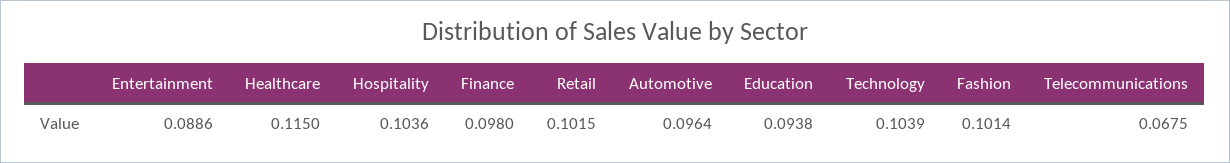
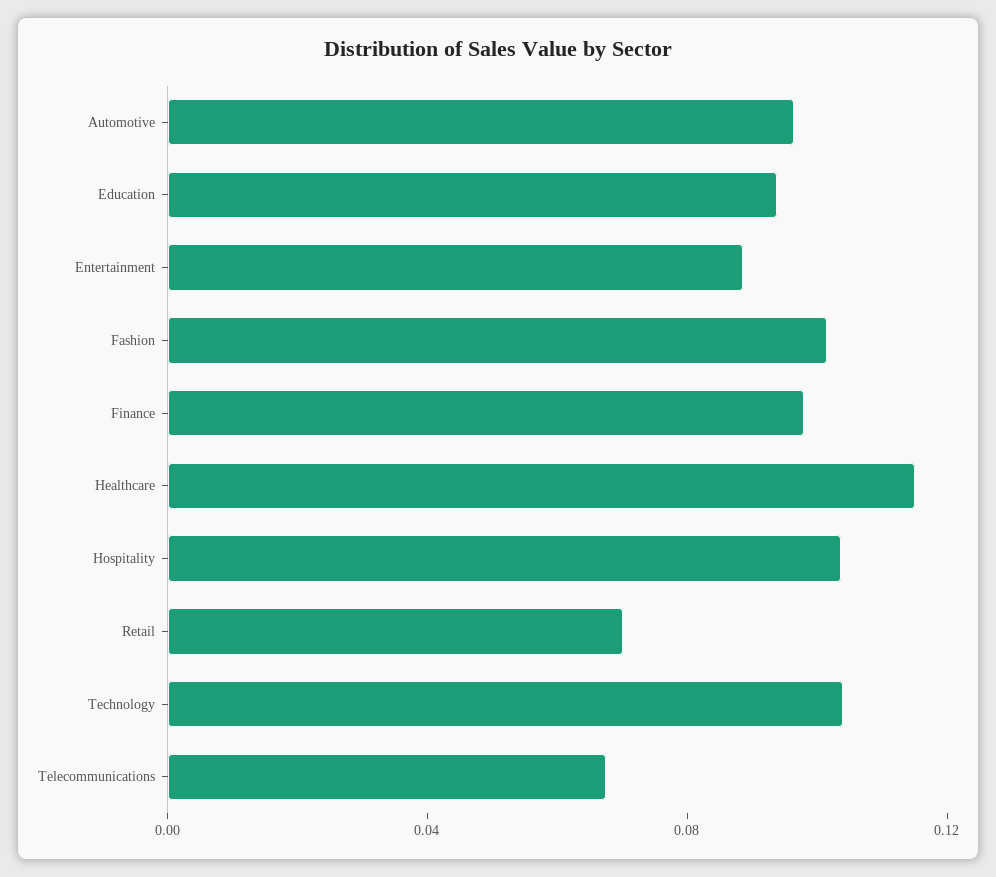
Retail: 0.1015 -> 0.07

